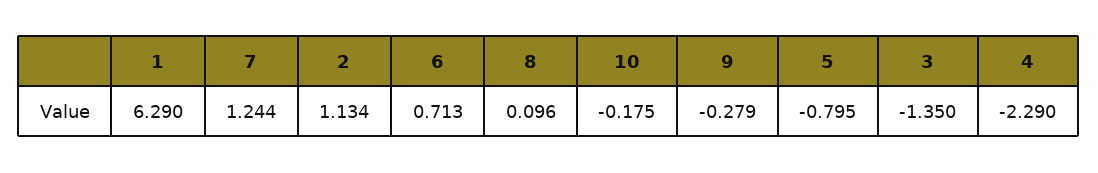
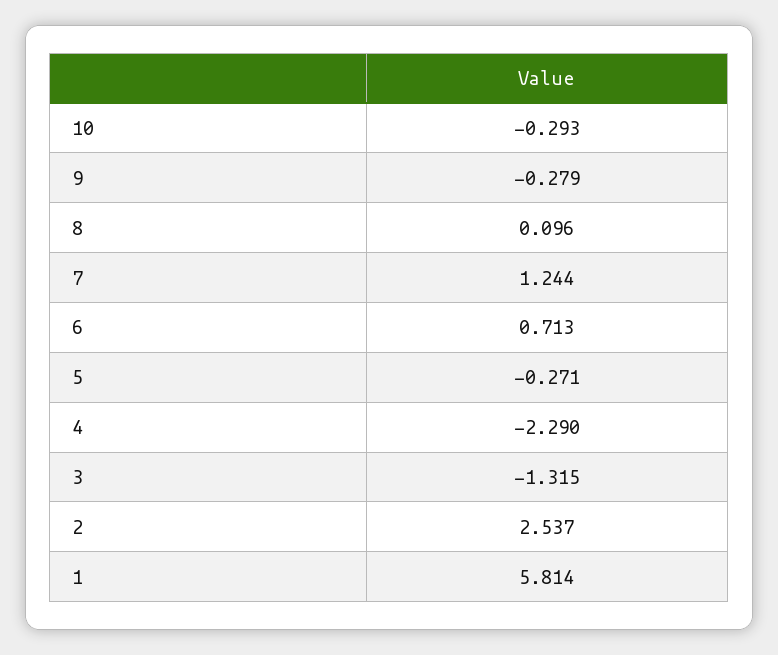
1: 6.29 -> 5.814
2: 1.134 -> 2.537
10: -0.175 -> -0.293
5: -0.795 -> -0.271
3: -1.35 -> -1.315

